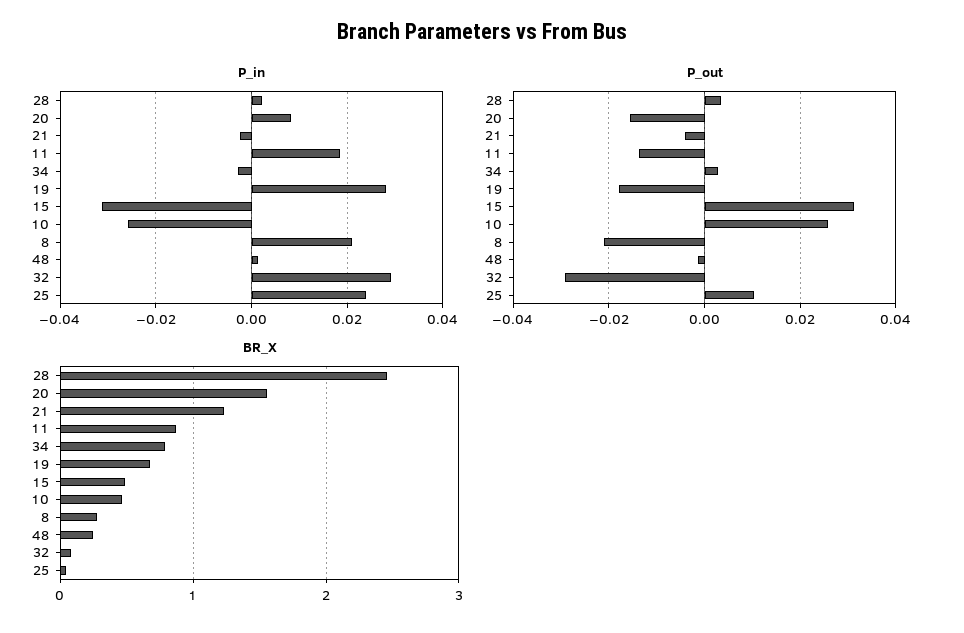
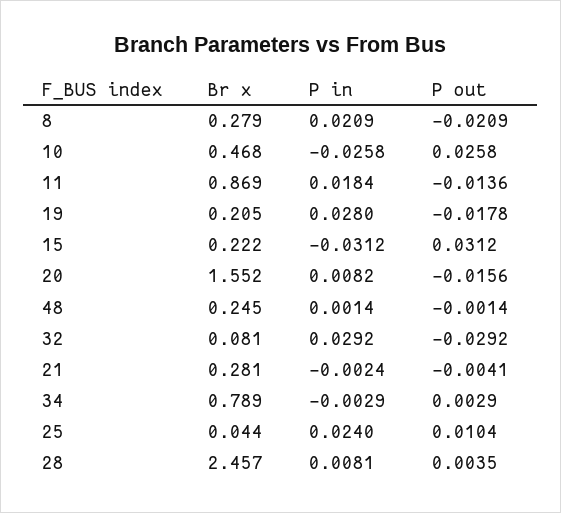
P_in, 28: 0.002 -> 0.0081
BR_X, 21: 1.2 -> 0.281
BR_X, 19: 0.7 -> 0.205
BR_X, 15: 0.5 -> 0.222

